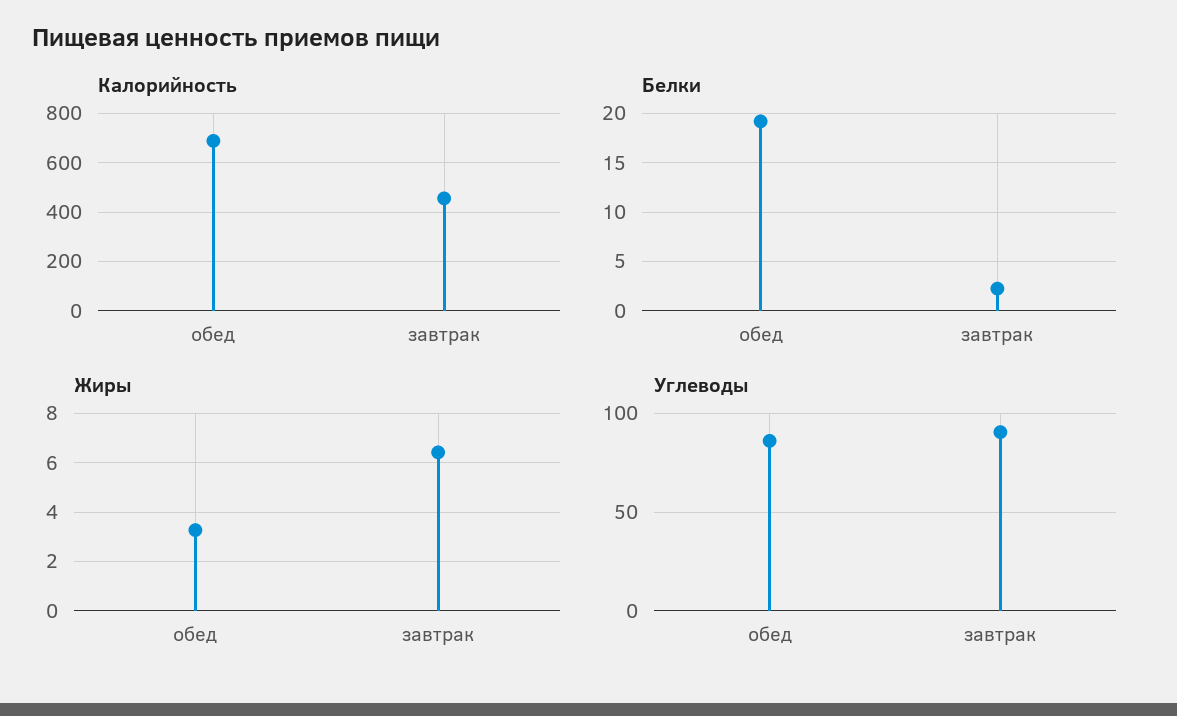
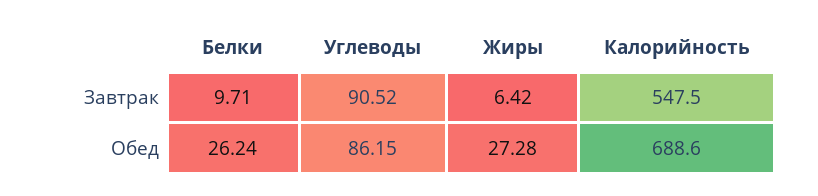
Калорийность, завтрак: 450 -> 547.5
Белки, обед: 19 -> 26.24
Белки, завтрак: 2 -> 9.71
Жиры, обед: 3.25 -> 27.28

